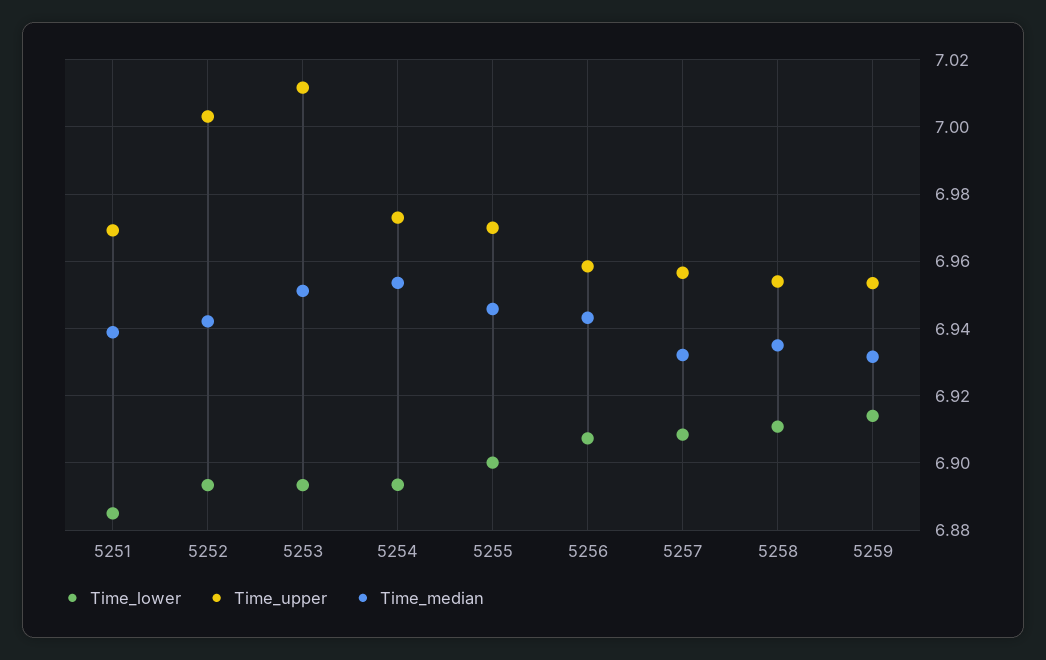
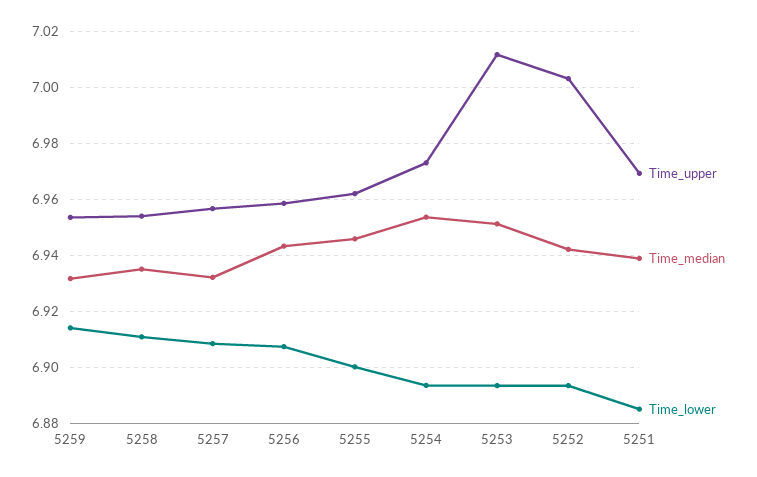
Time_upper, 5255: 6.97 -> 6.9625

